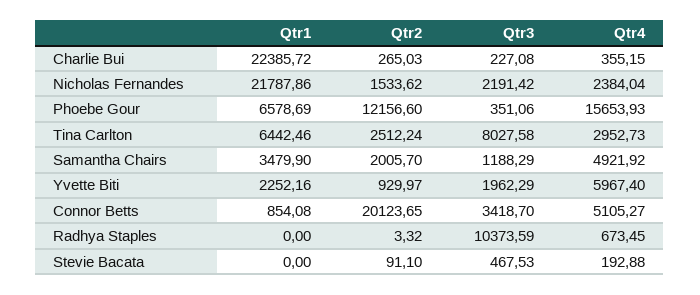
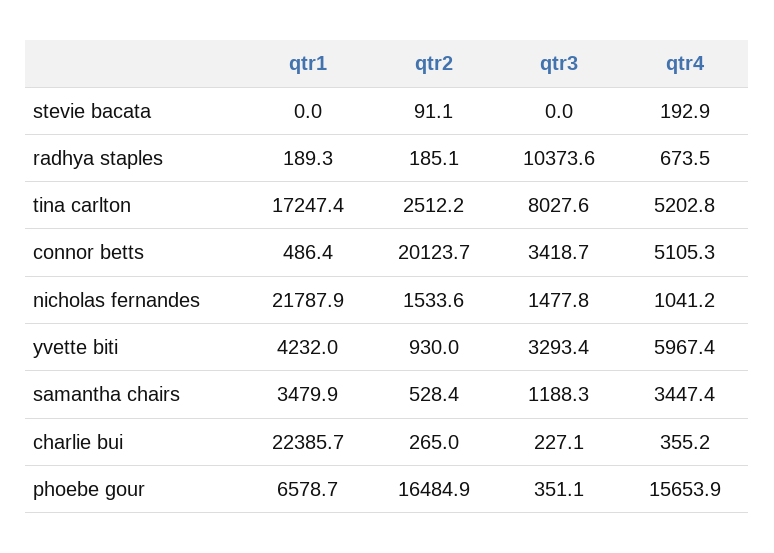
Qtr3, Nicholas Fernandes: 2191.42 -> 1477.8
Qtr4, Nicholas Fernandes: 2384.04 -> 1041.2
Qtr2, Phoebe Gour: 12156.6 -> 16484.9
Qtr1, Tina Carlton: 6442.46 -> 17247.4
Qtr4, Tina Carlton: 2952.73 -> 5202.8
Qtr2, Samantha Chairs: 2005.7 -> 528.4
Qtr4, Samantha Chairs: 4921.92 -> 3447.4
Qtr1, Yvette Biti: 2252.16 -> 4232
Qtr3, Yvette Biti: 1962.29 -> 3293.4
Qtr1, Connor Betts: 854.08 -> 486.4
Qtr1, Radhya Staples: 0 -> 189.3
Qtr2, Radhya Staples: 3.32 -> 185.1
Qtr3, Stevie Bacata: 467.53 -> 0

